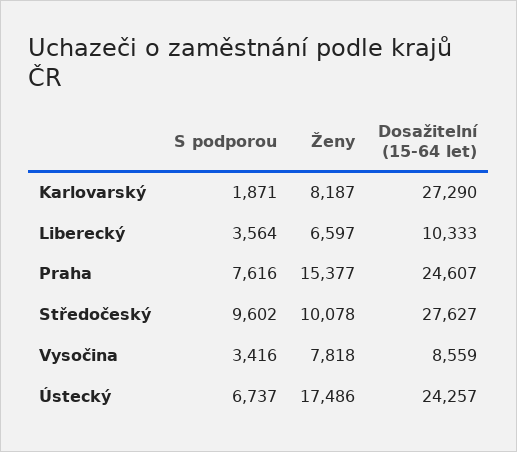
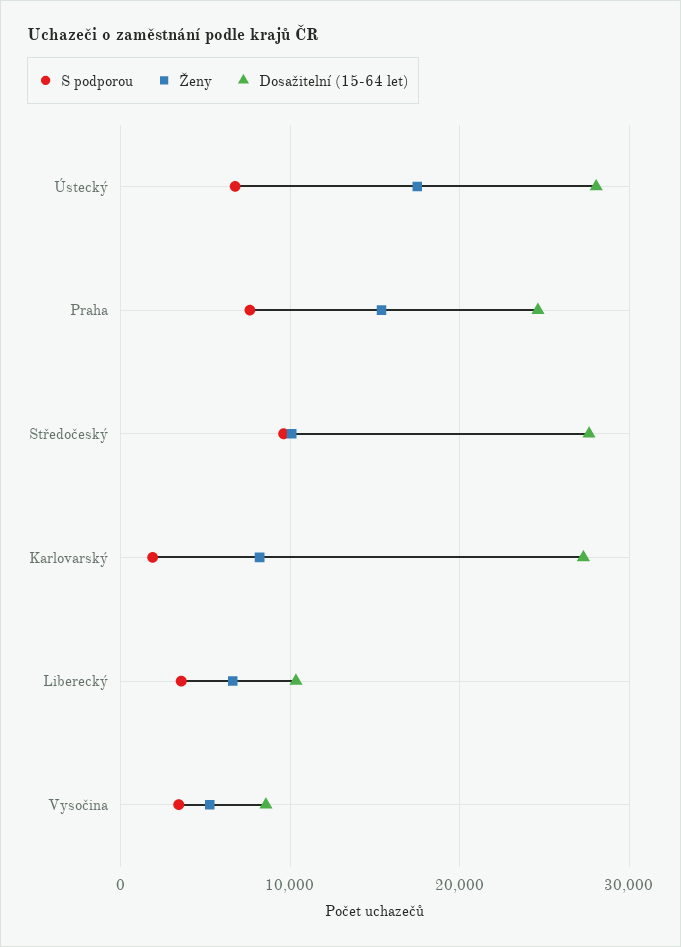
Ženy, Vysočina: 7818 -> 5000
Dosažitelní (15-64 let), Ústecký: 24257 -> 28000

